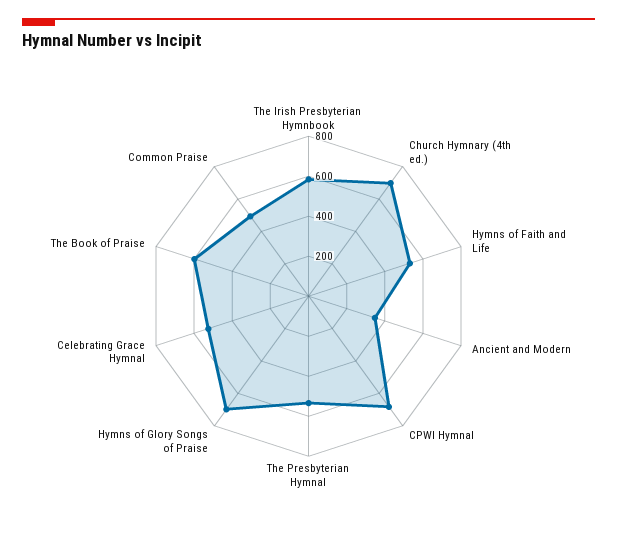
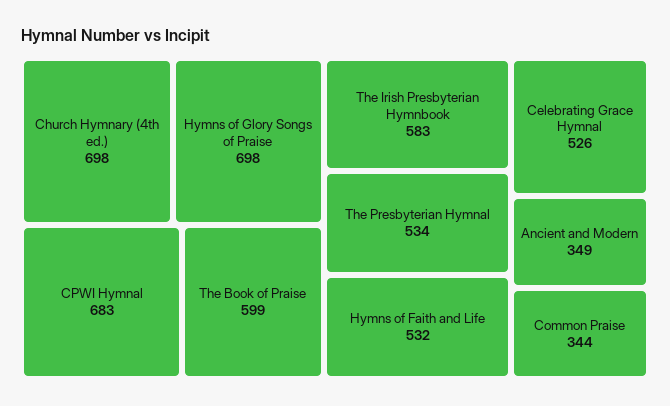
Common Praise: 500 -> 344

